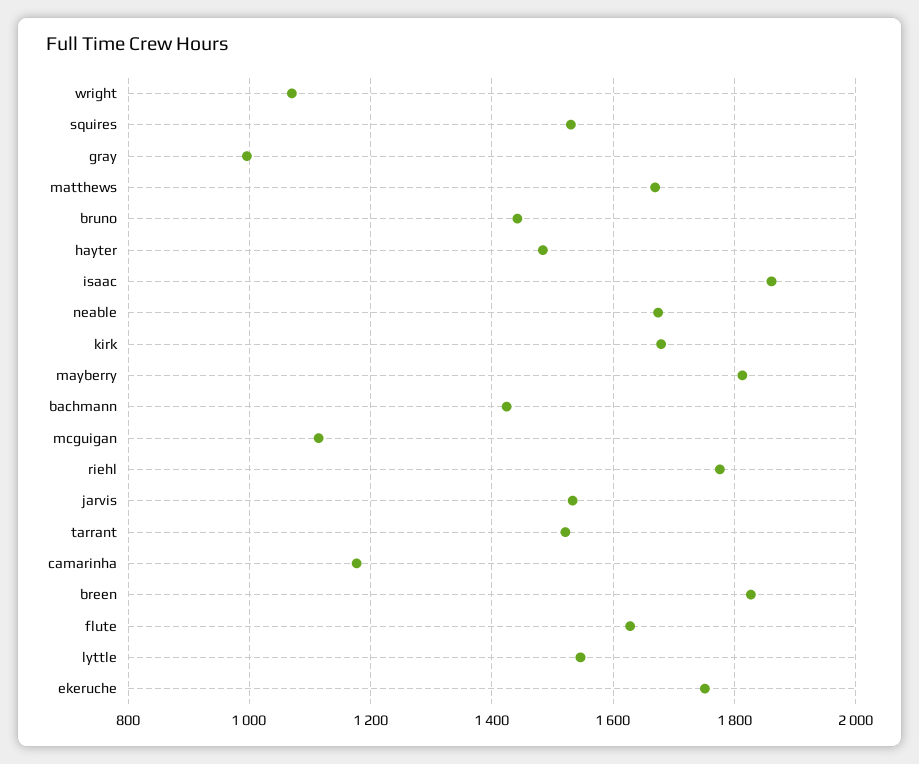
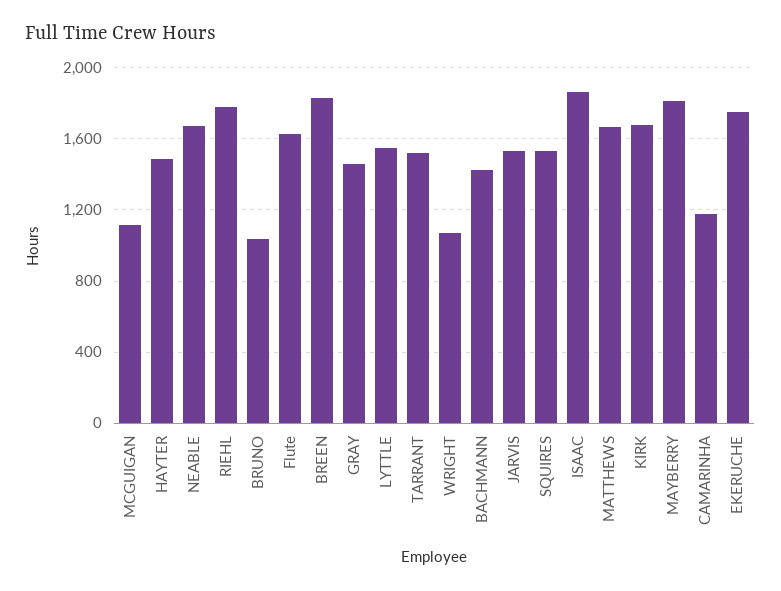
gray: 1000 -> 1450
bruno: 1440 -> 1050

